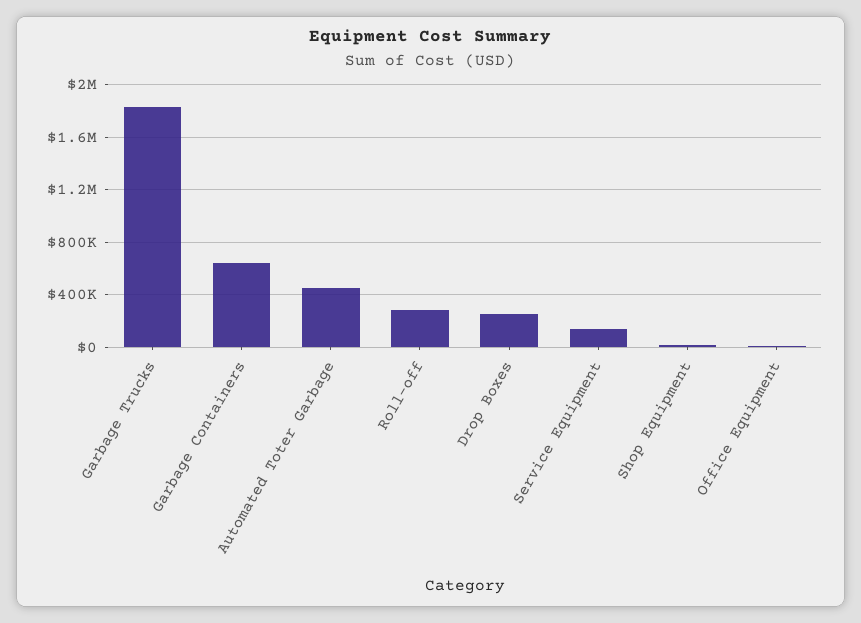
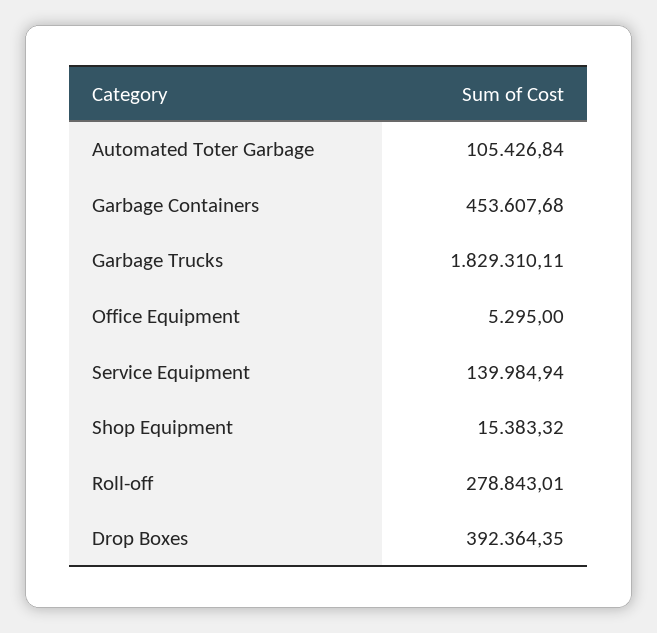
Garbage Containers: 650000 -> 453607.68
Automated Toter Garbage: 450000 -> 105426.84
Drop Boxes: 250000 -> 392364.35

